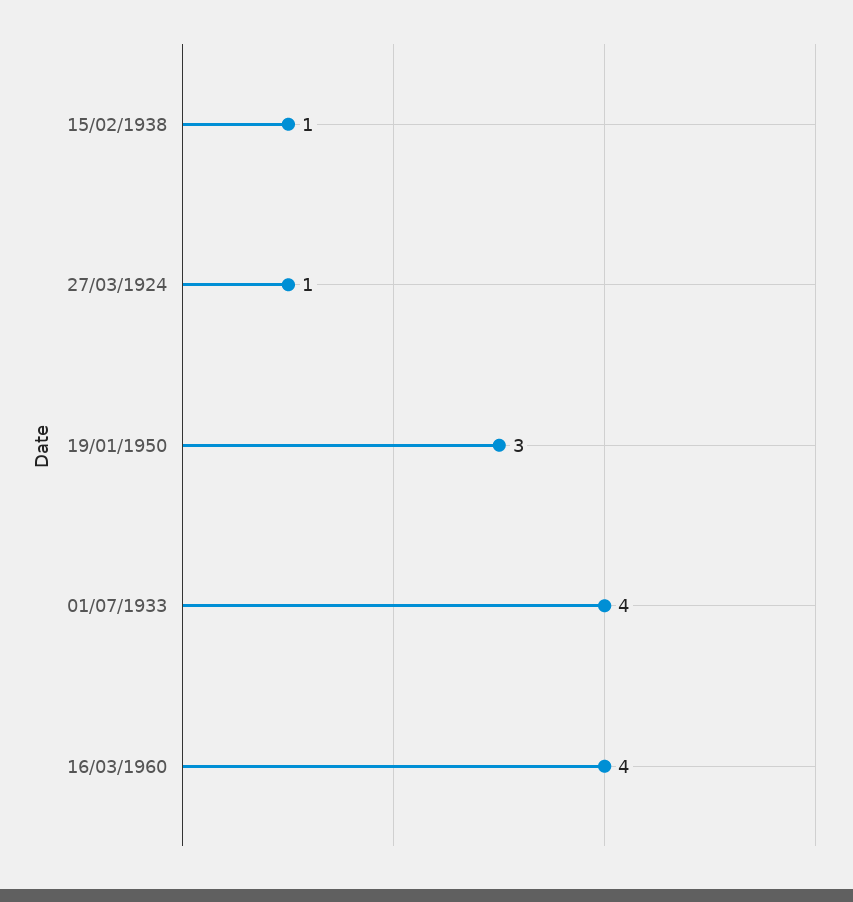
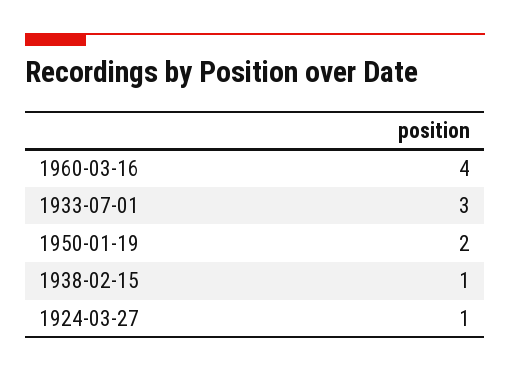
19/01/1950: 3 -> 2
01/07/1933: 4 -> 3

